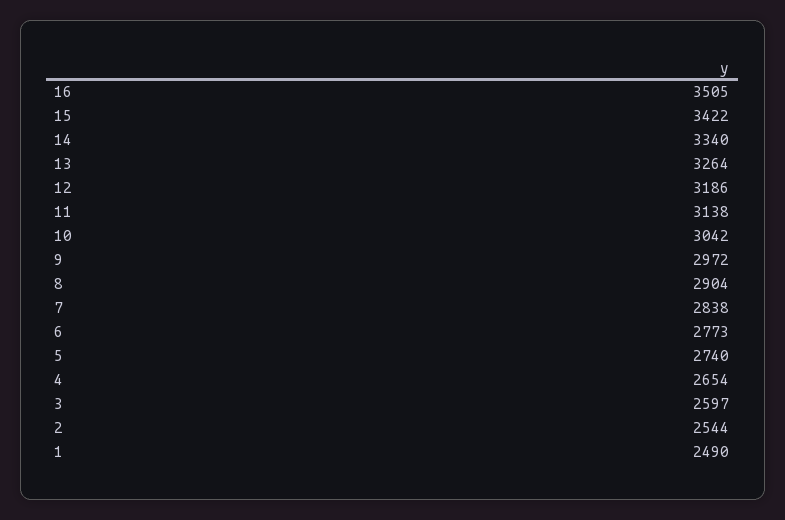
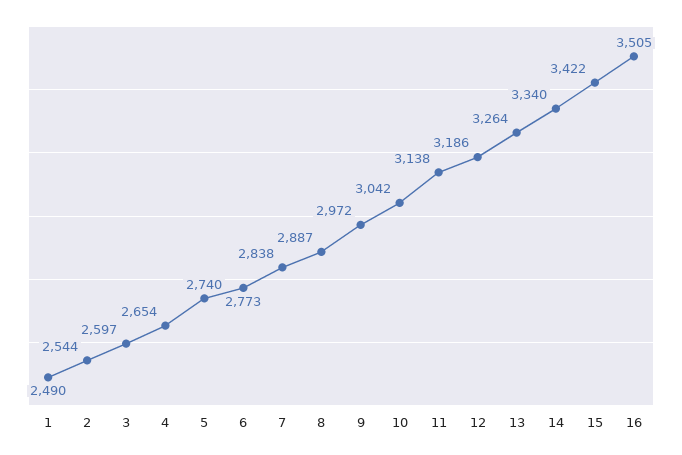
8: 2904 -> 2887

